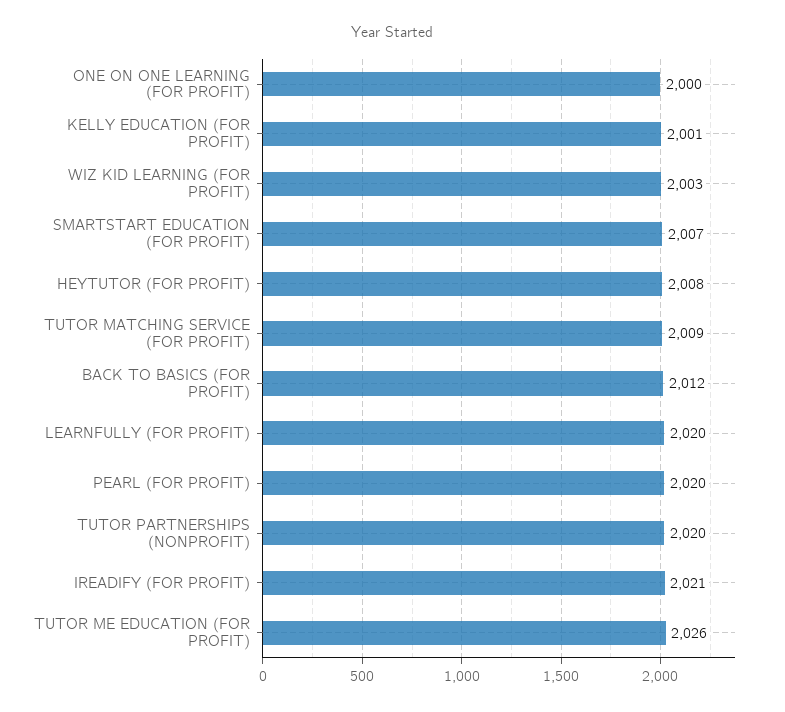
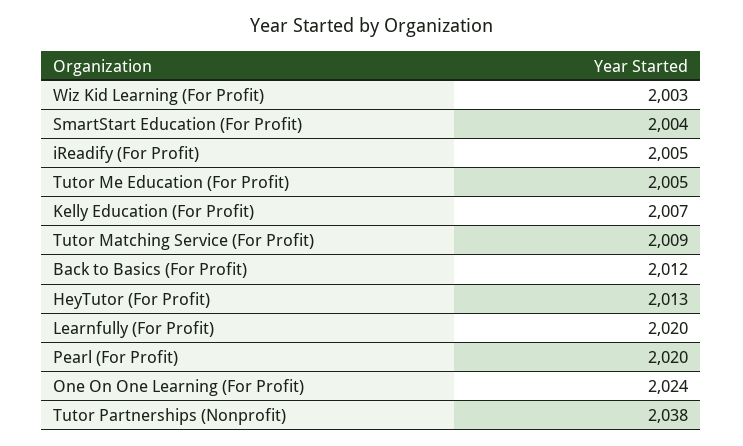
ONE ON ONE LEARNING (FOR PROFIT): 2000 -> 2024
KELLY EDUCATION (FOR PROFIT): 2001 -> 2007
SMARTSTART EDUCATION (FOR PROFIT): 2007 -> 2004
HEYTUTOR (FOR PROFIT): 2008 -> 2013
TUTOR PARTNERSHIPS (NONPROFIT): 2020 -> 2038
IREADIFY (FOR PROFIT): 2021 -> 2005
TUTOR ME EDUCATION (FOR PROFIT): 2026 -> 2005

